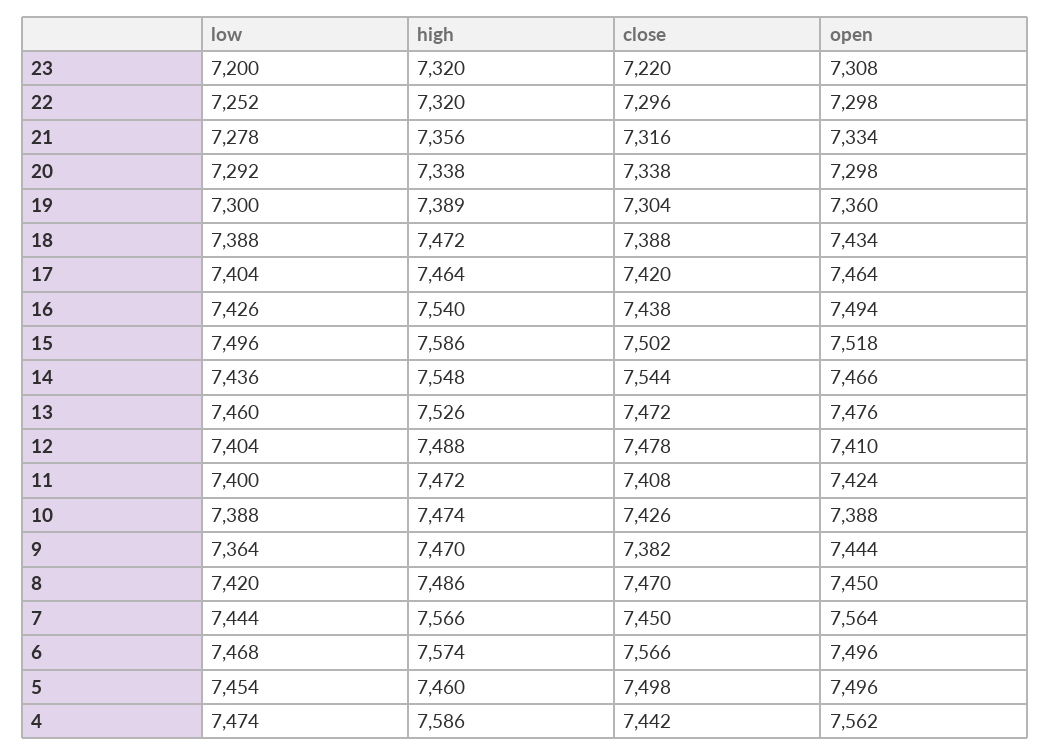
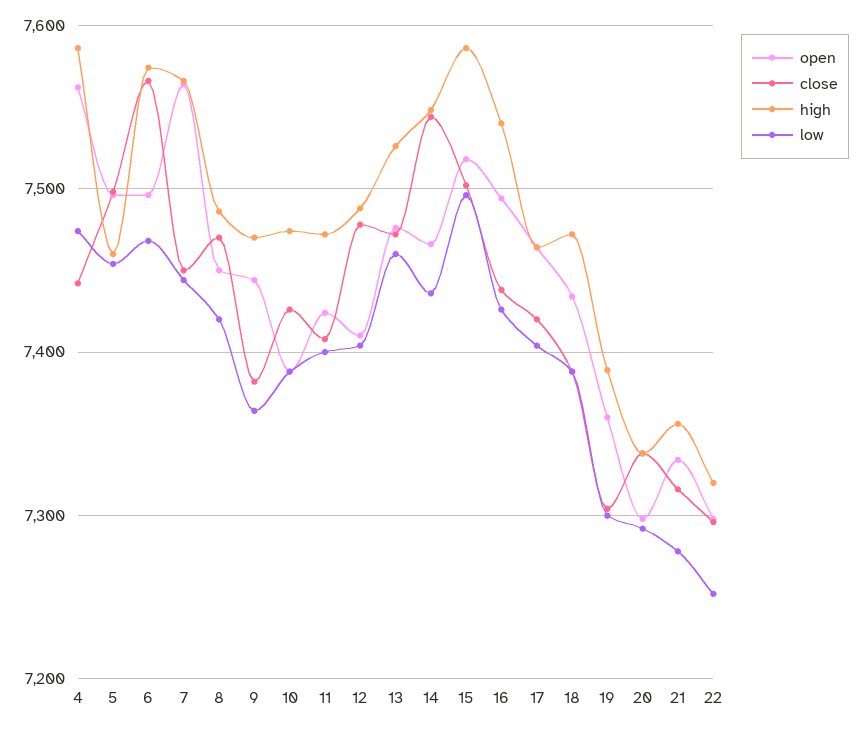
low, 23: 7200 -> none
high, 23: 7320 -> none
close, 23: 7220 -> none
open, 23: 7308 -> none

